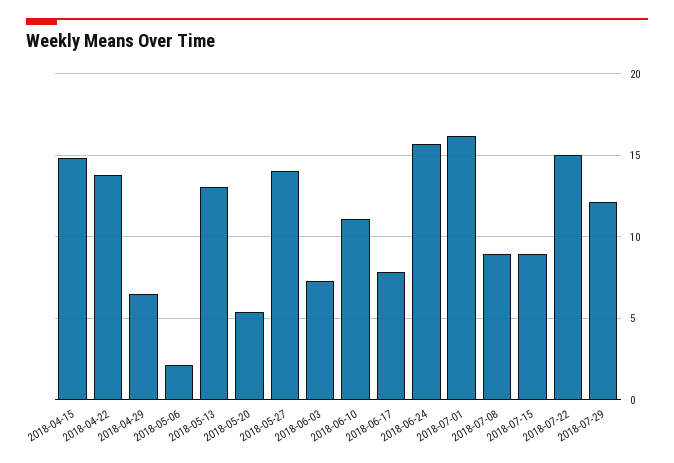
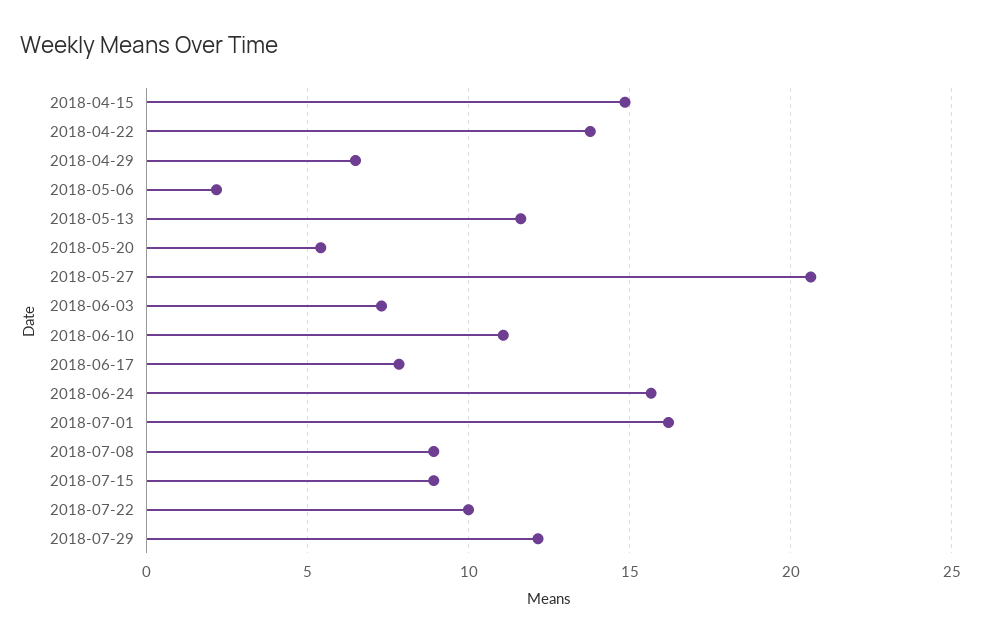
2018-05-13: 13 -> 11.5
2018-05-27: 14 -> 20.5
2018-07-22: 15 -> 10

